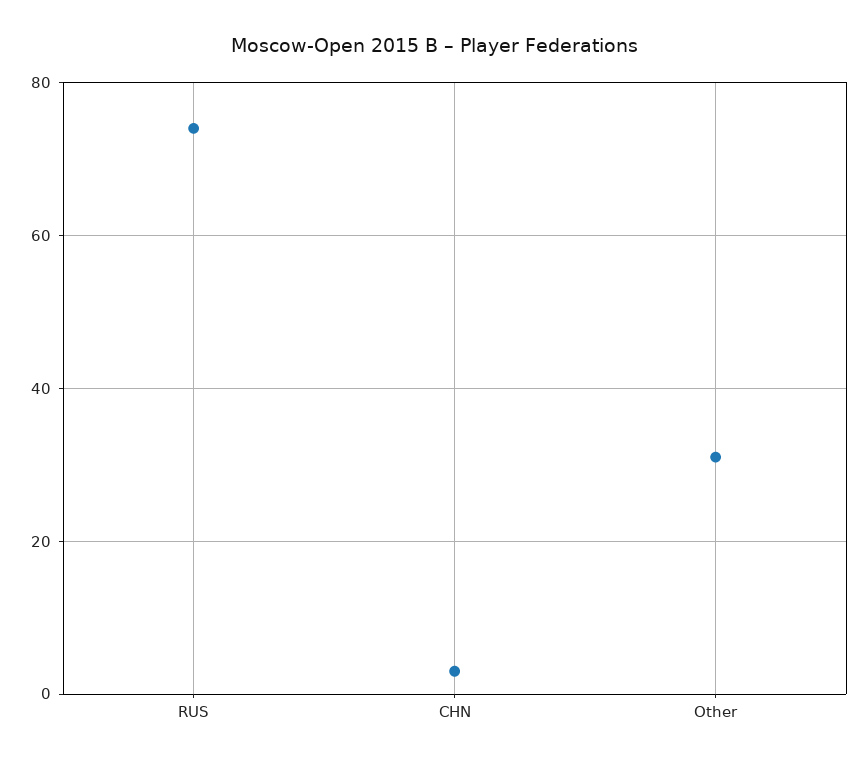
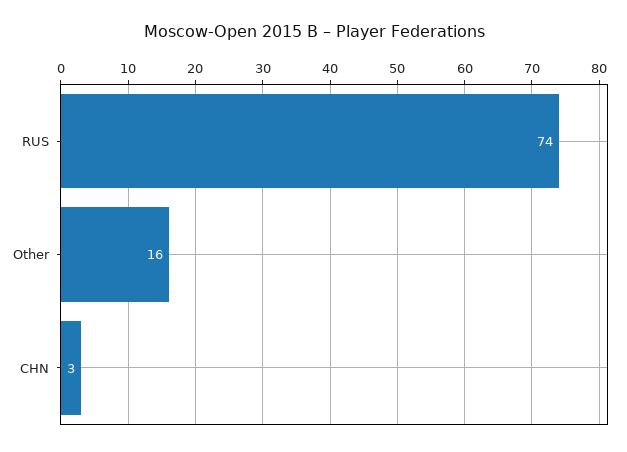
Other: 30 -> 16

